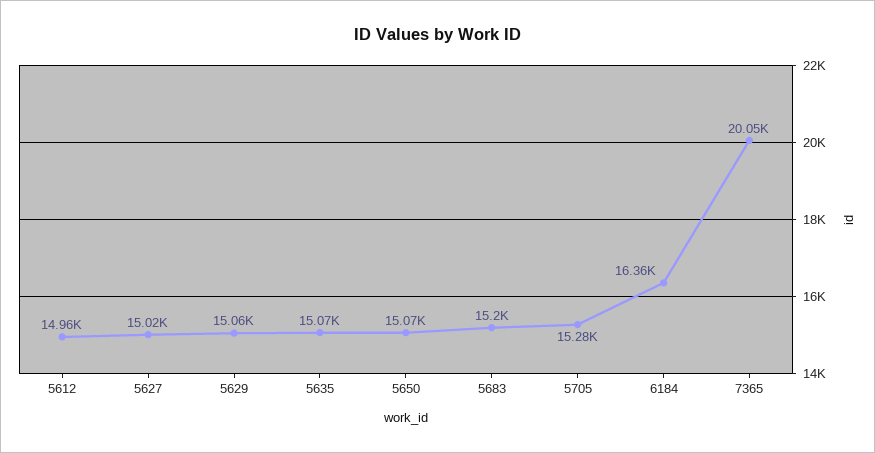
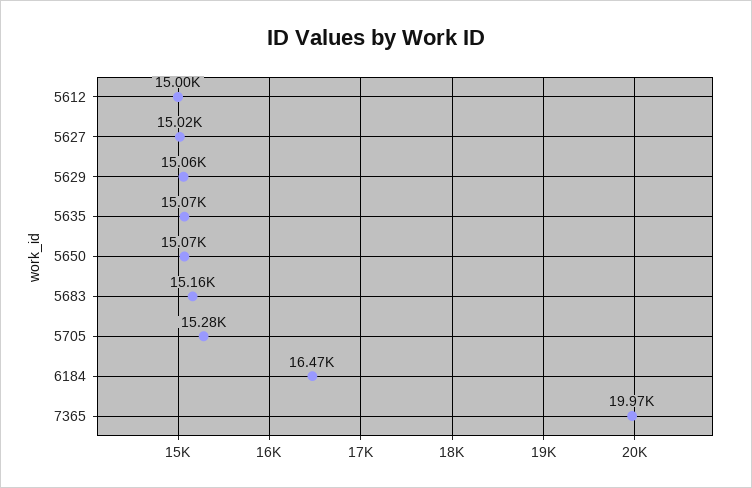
5612: 14960 -> 15000
5683: 15200 -> 15160
6184: 16360 -> 16470
7365: 20050 -> 19970

